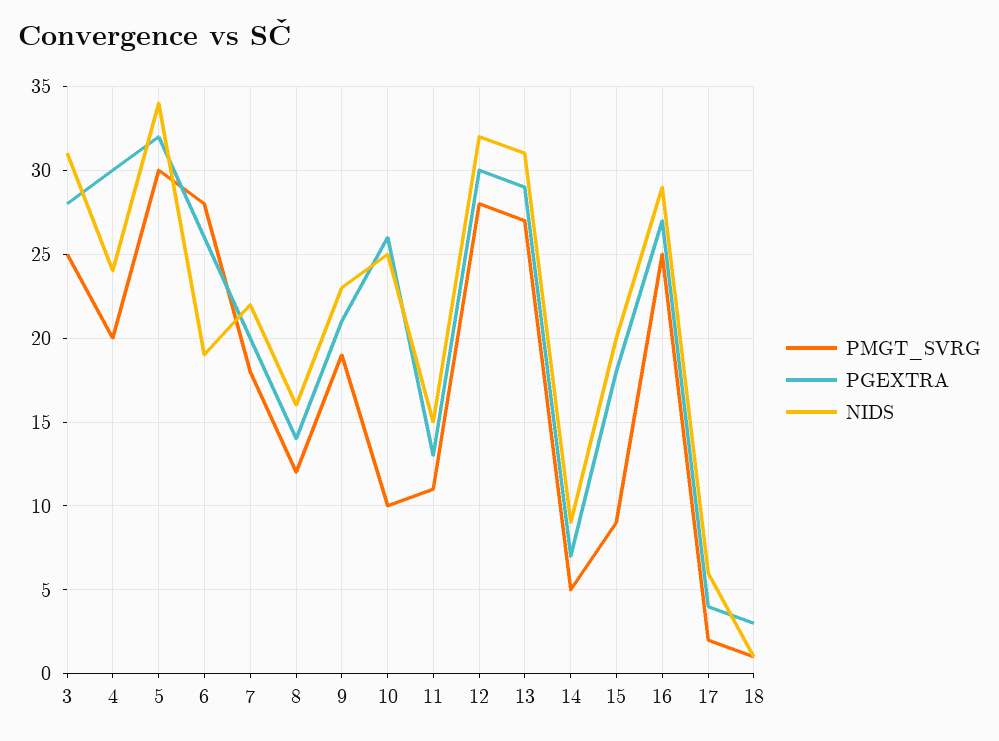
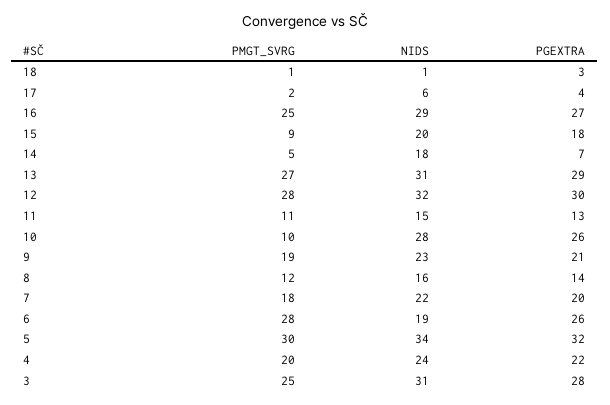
PGEXTRA, 4: 30 -> 22
NIDS, 10: 25 -> 28
NIDS, 14: 9 -> 18

